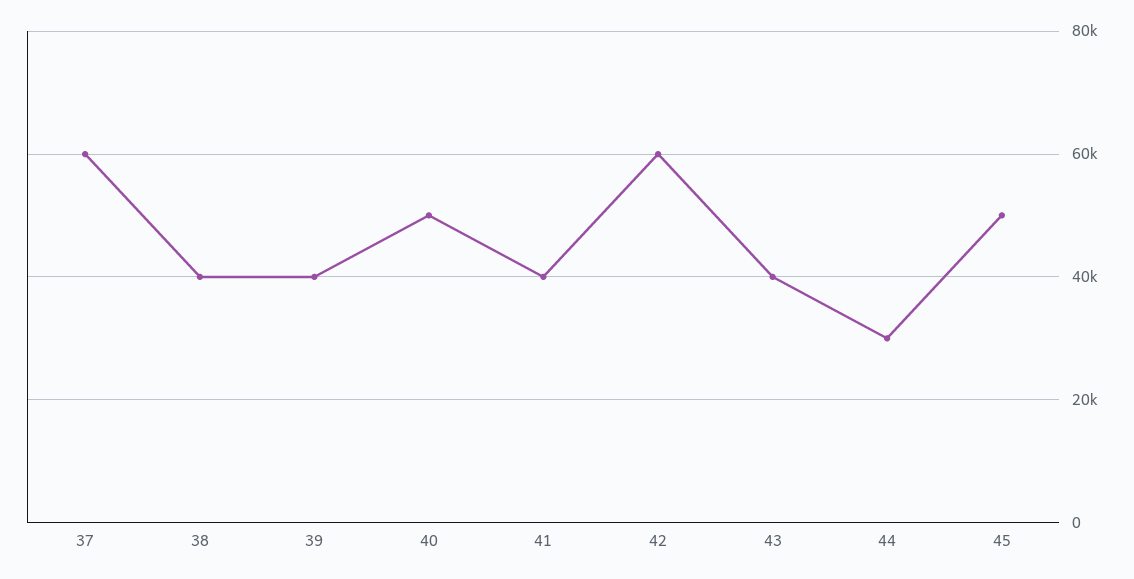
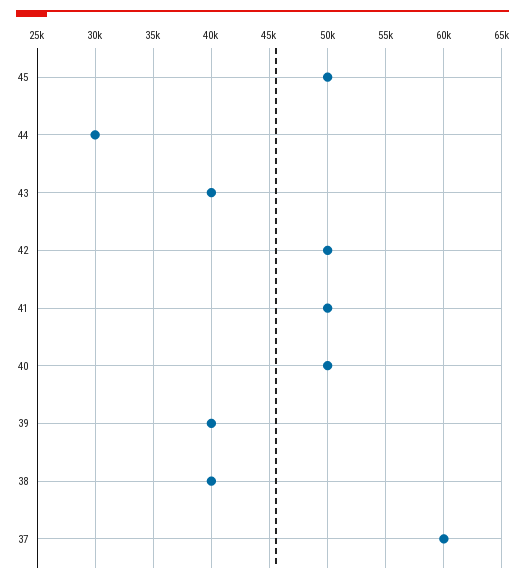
41: 40000 -> 50000
42: 60000 -> 50000

